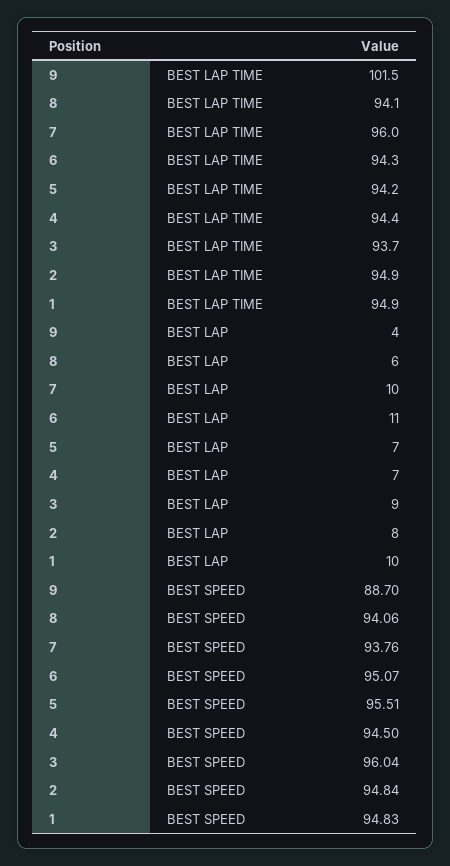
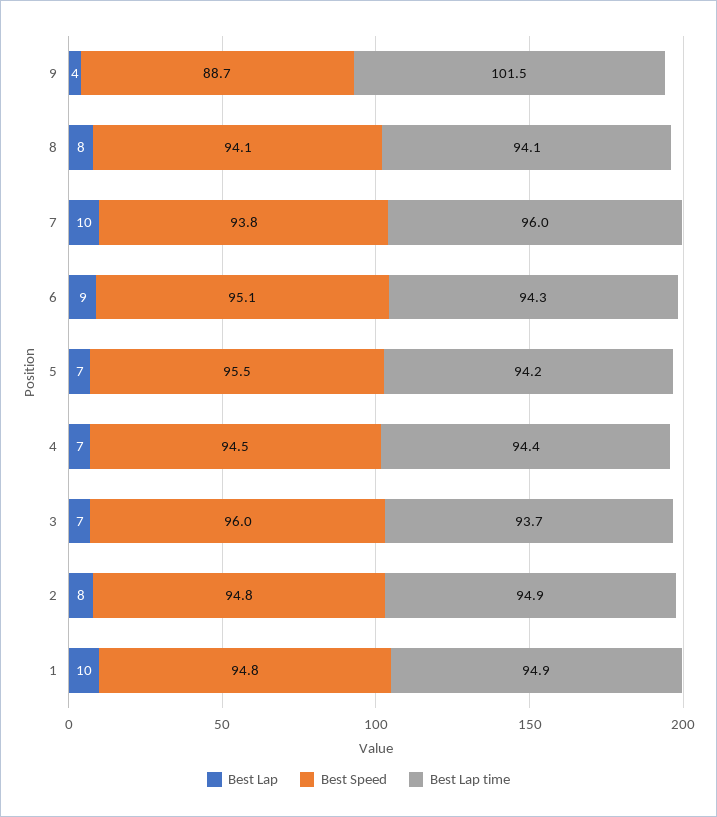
BEST LAP, 8: 6 -> 8
BEST LAP, 6: 11 -> 9
BEST LAP, 3: 9 -> 7

